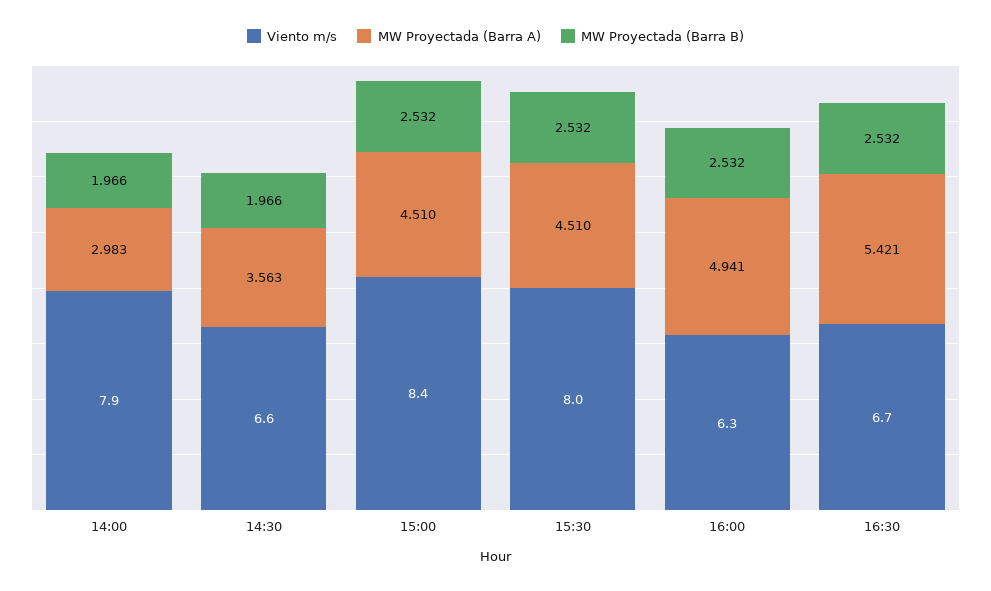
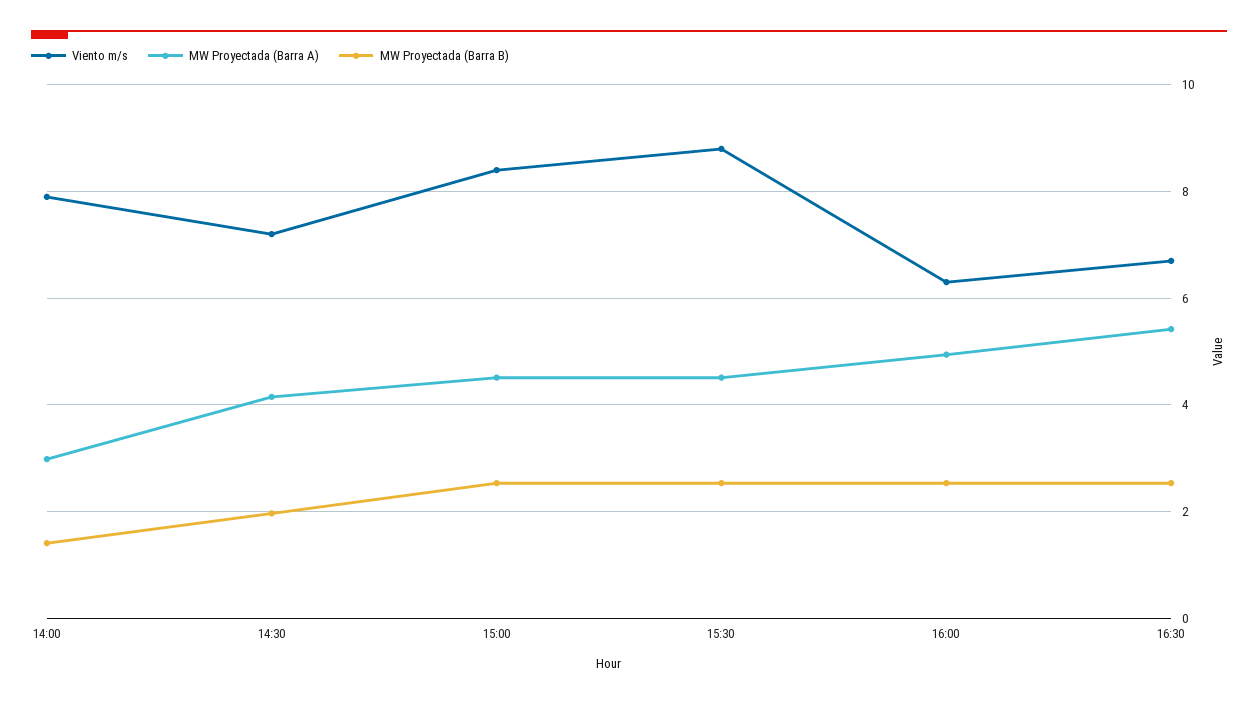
MW Proyectada (Barra B), 14:00: 1.966 -> 1.4
Viento m/s, 14:30: 6.6 -> 7.2
MW Proyectada (Barra A), 14:30: 3.563 -> 4.2
Viento m/s, 15:30: 8 -> 8.8

